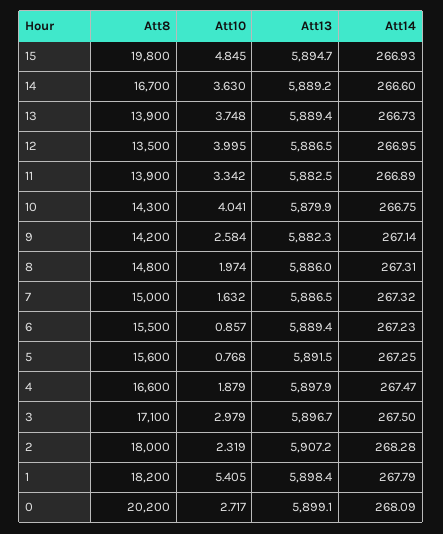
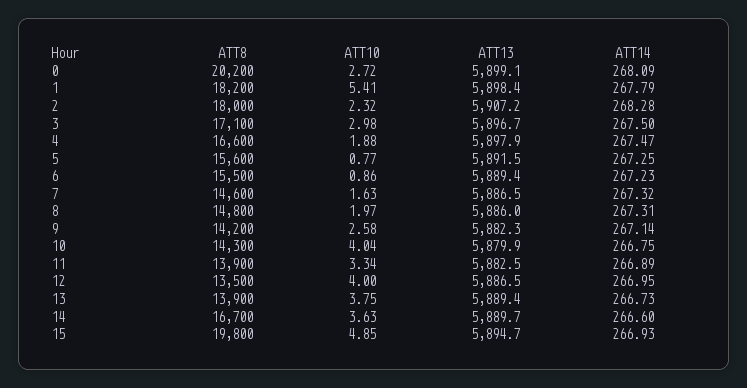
Att13, 14: 5889.2 -> 5889.7
Att8, 7: 15000 -> 14600

